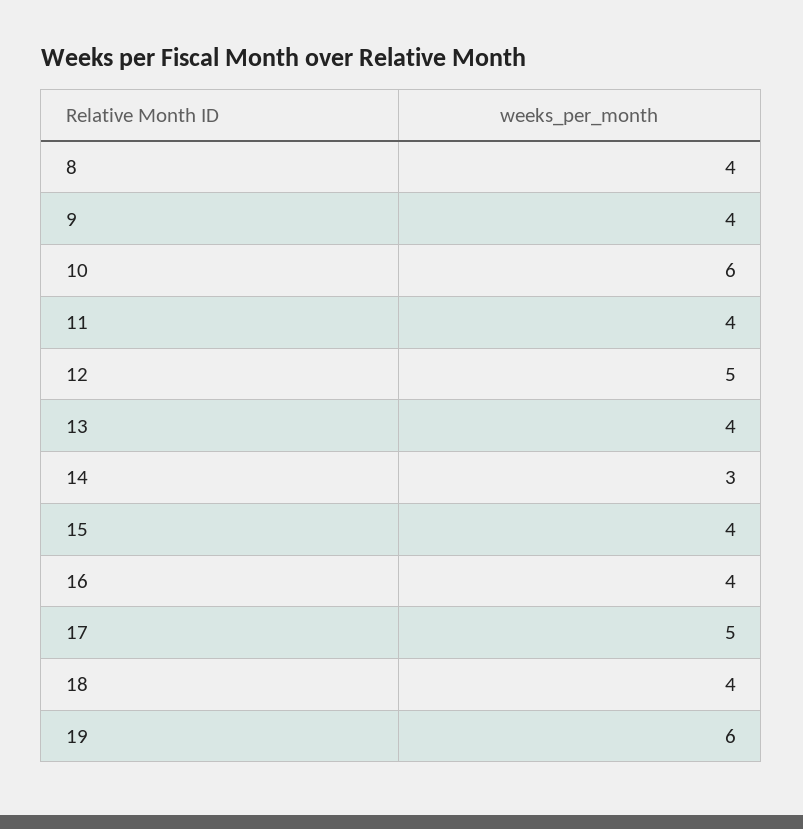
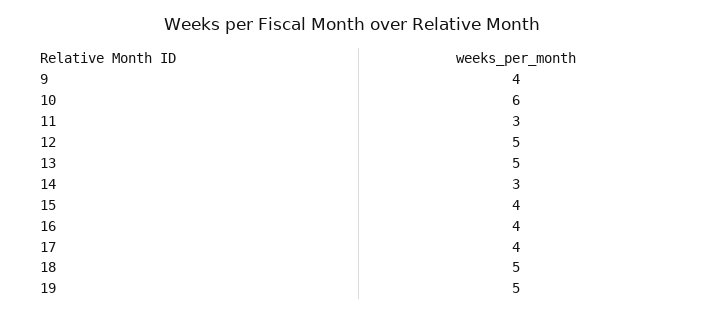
8: 4 -> none
11: 4 -> 3
13: 4 -> 5
17: 5 -> 4
18: 4 -> 5
19: 6 -> 5

